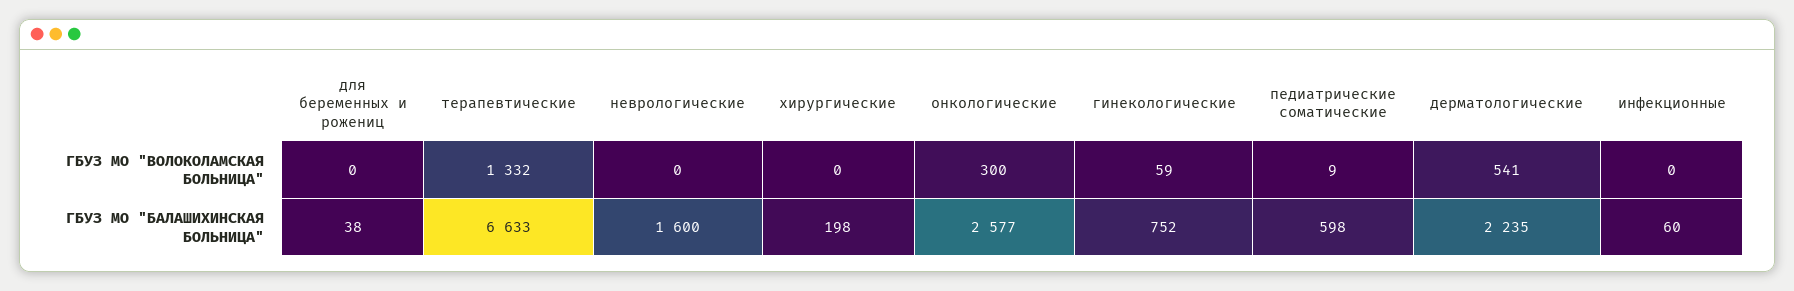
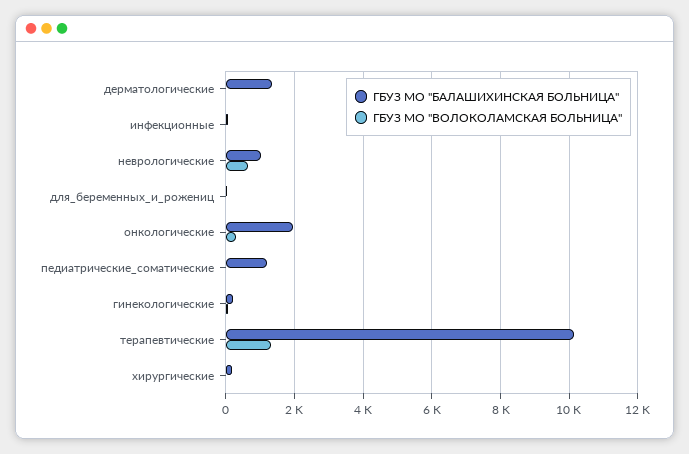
ГБУЗ МО "ВОЛОКОЛАМСКАЯ БОЛЬНИЦА", неврологические: 0 -> 600
ГБУЗ МО "ВОЛОКОЛАМСКАЯ БОЛЬНИЦА", дерматологические: 541 -> 0
ГБУЗ МО "БАЛАШИХИНСКАЯ БОЛЬНИЦА", терапевтические: 6633 -> 10200
ГБУЗ МО "БАЛАШИХИНСКАЯ БОЛЬНИЦА", неврологические: 1600 -> 1000
ГБУЗ МО "БАЛАШИХИНСКАЯ БОЛЬНИЦА", онкологические: 2577 -> 2000
ГБУЗ МО "БАЛАШИХИНСКАЯ БОЛЬНИЦА", гинекологические: 752 -> 200
ГБУЗ МО "БАЛАШИХИНСКАЯ БОЛЬНИЦА", педиатрические соматические: 598 -> 1200
ГБУЗ МО "БАЛАШИХИНСКАЯ БОЛЬНИЦА", дерматологические: 2235 -> 1400

